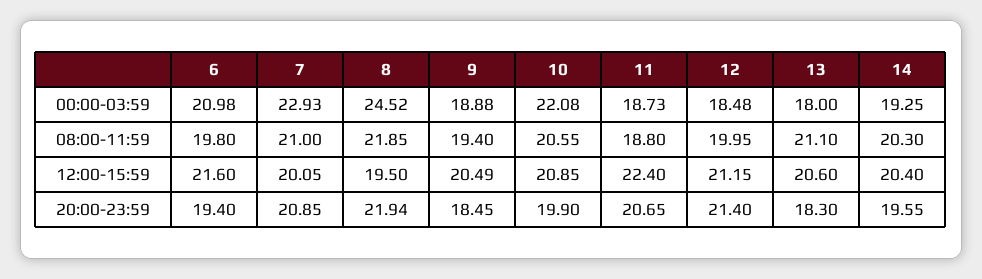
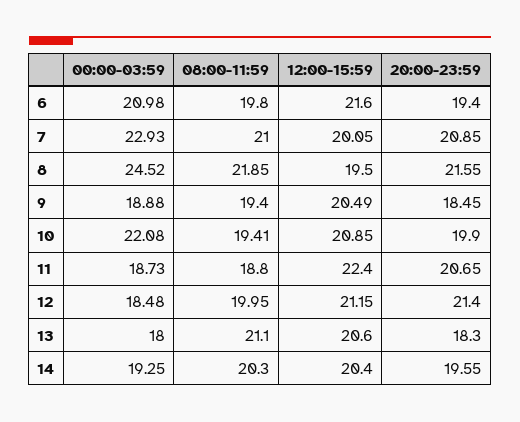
10, 08:00-11:59: 20.55 -> 19.41
8, 20:00-23:59: 21.94 -> 21.55

